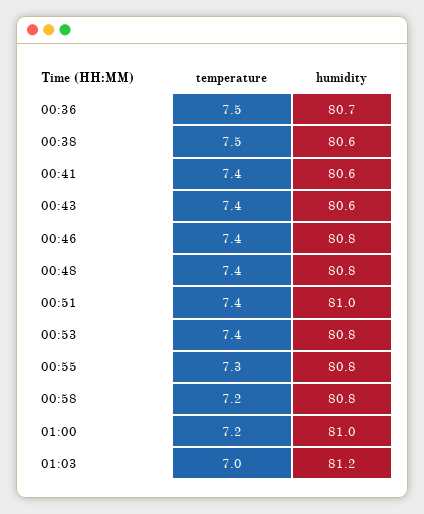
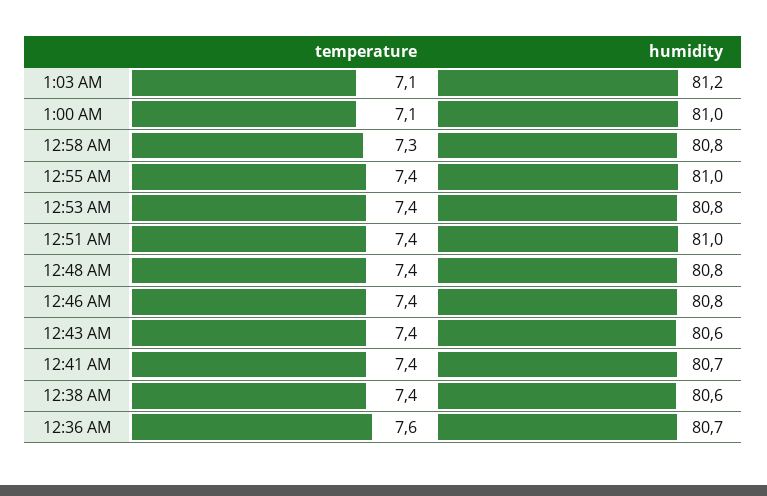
temperature, 00:36: 7.5 -> 7.6
temperature, 00:38: 7.5 -> 7.4
humidity, 00:41: 80.6 -> 80.7
temperature, 00:55: 7.3 -> 7.4
humidity, 00:55: 80.8 -> 81
temperature, 00:58: 7.2 -> 7.3
temperature, 01:00: 7.2 -> 7.1
temperature, 01:03: 7 -> 7.1

